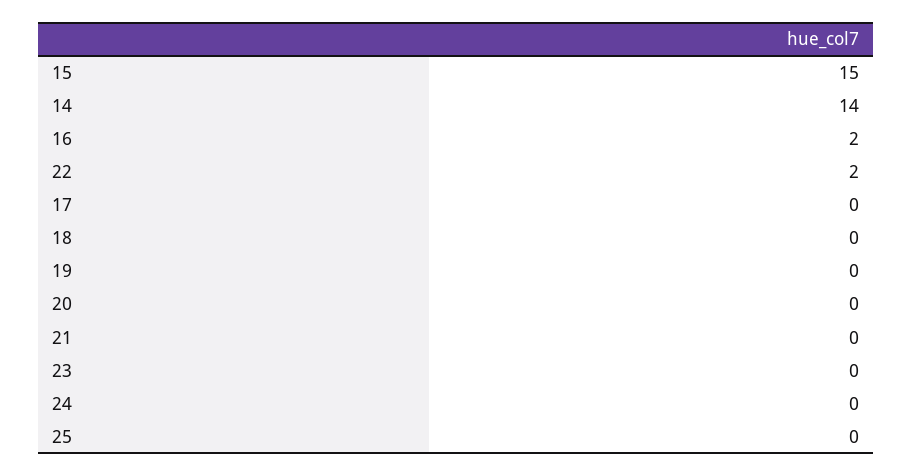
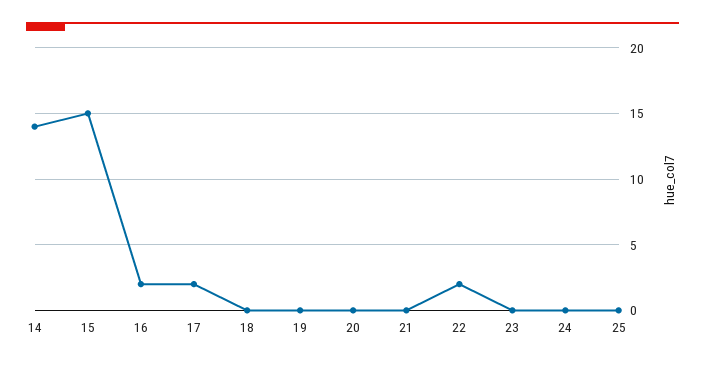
17: 0 -> 2

